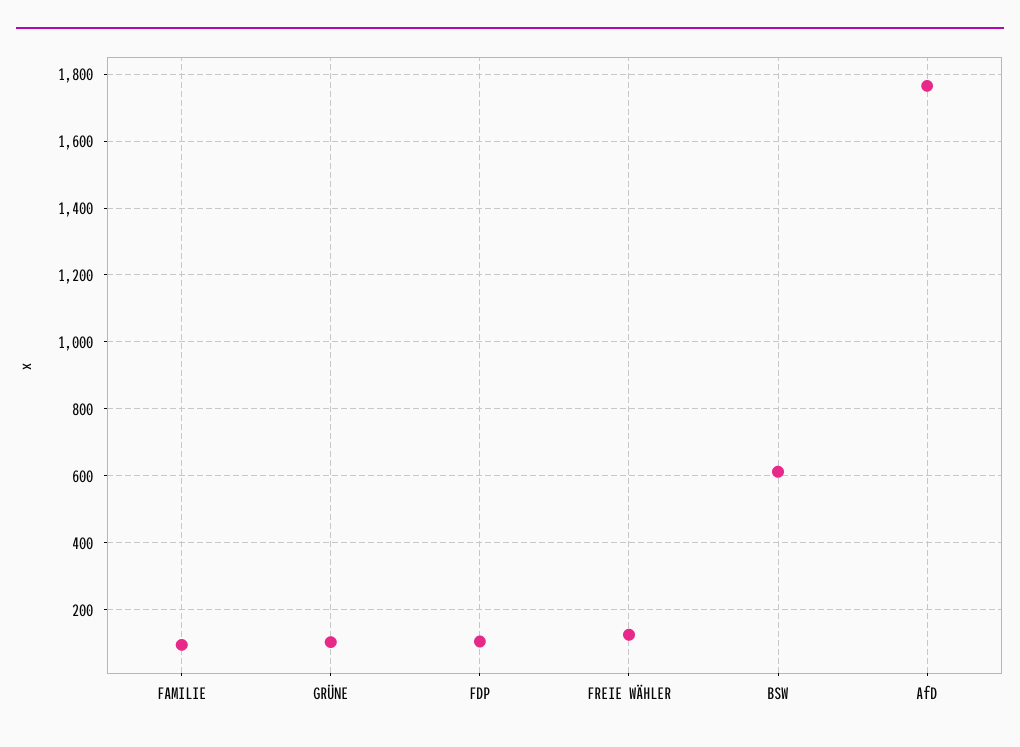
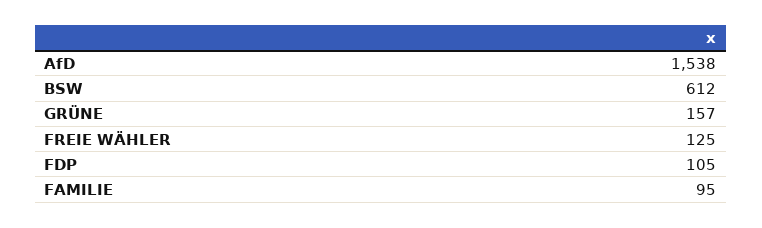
GRÜNE: 100 -> 157
AfD: 1760 -> 1538

